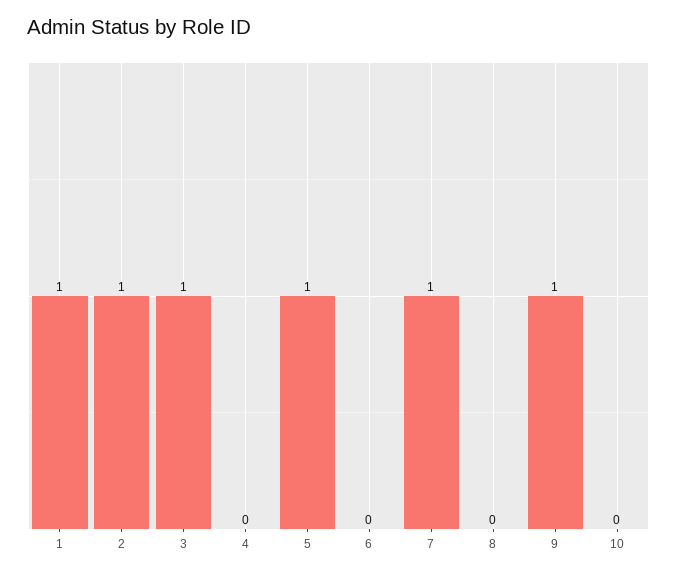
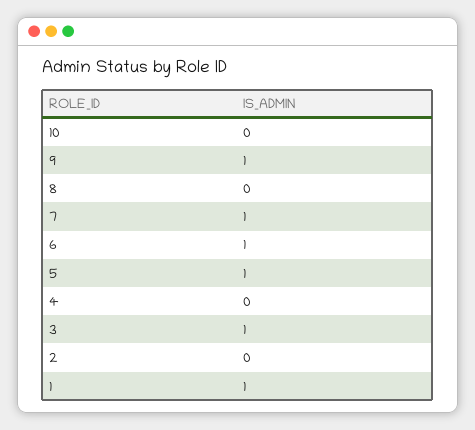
2: 1 -> 0
6: 0 -> 1

